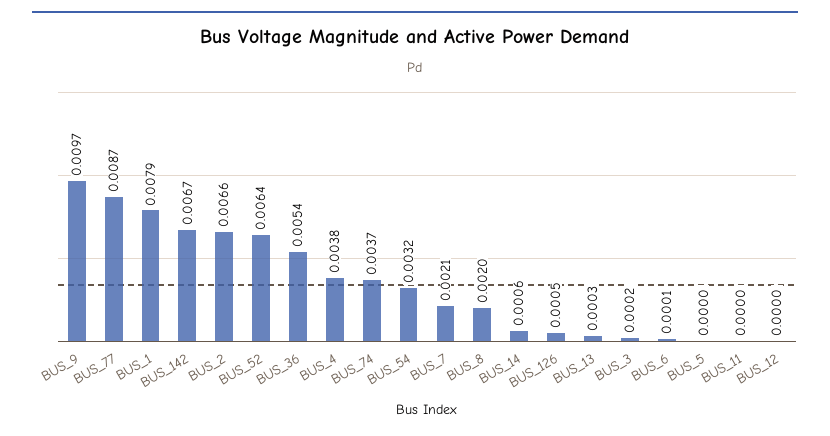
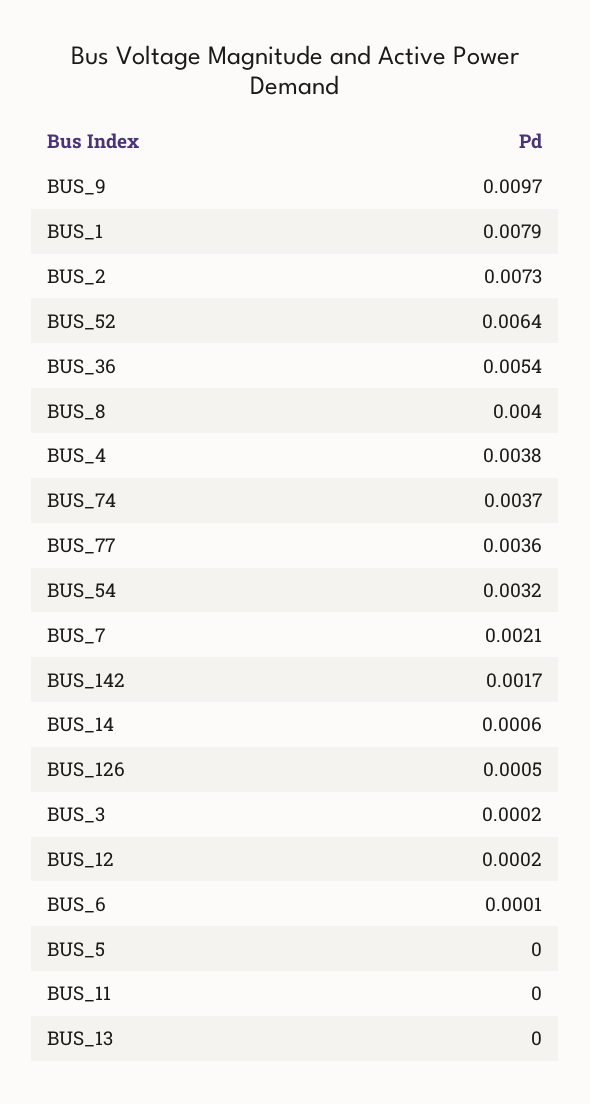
BUS_77: 0.0087 -> 0.0036
BUS_142: 0.0067 -> 0.0017
BUS_2: 0.0066 -> 0.0073
BUS_8: 0.002 -> 0.004
BUS_13: 0.0003 -> 0
BUS_12: 0 -> 0.0002

